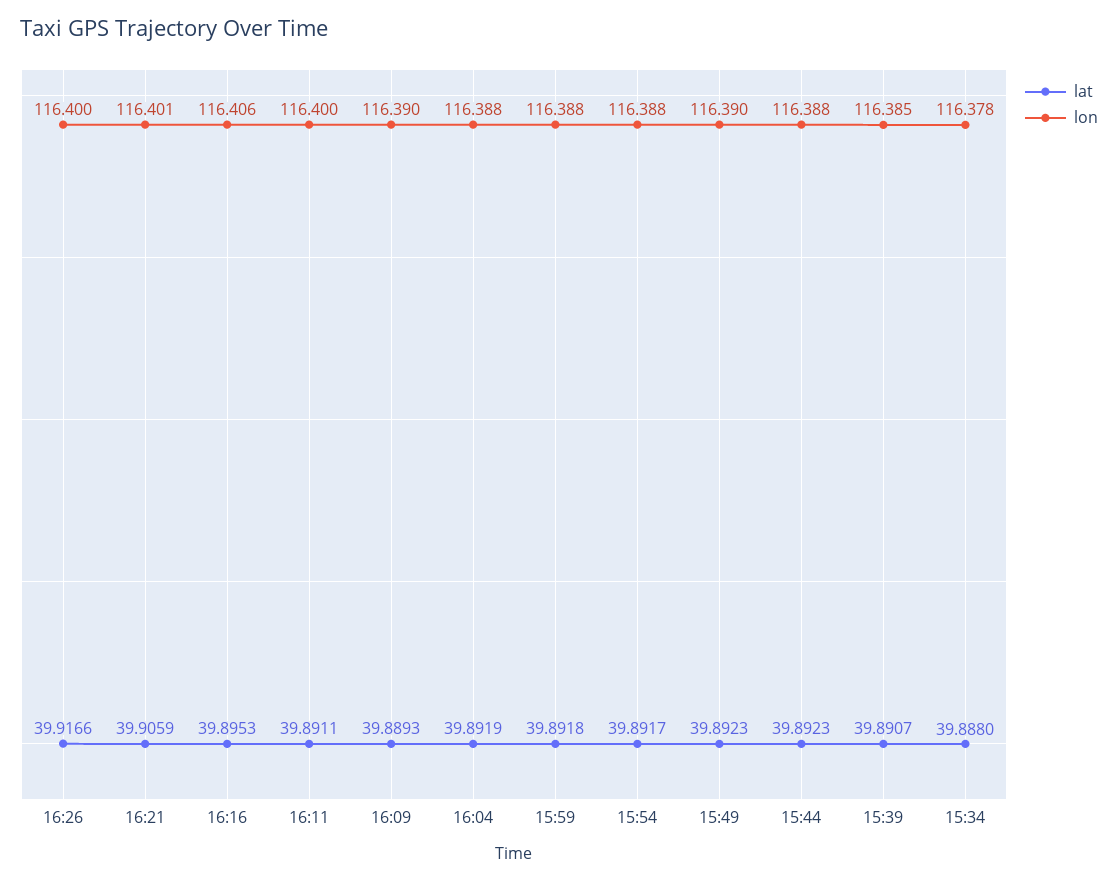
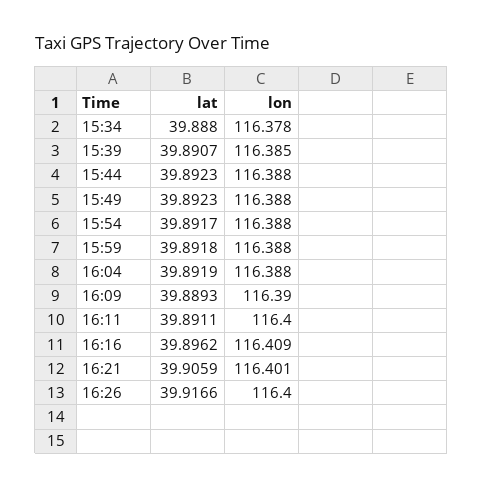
lat, 16:16: 39.8953 -> 39.8962
lon, 16:16: 116.406 -> 116.409
lon, 15:49: 116.39 -> 116.388

